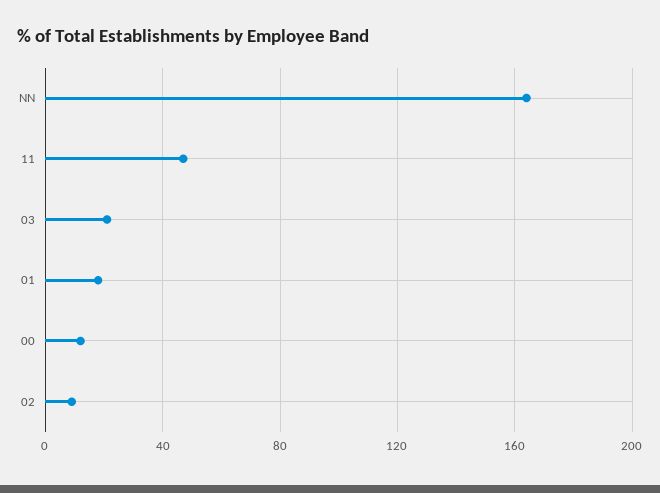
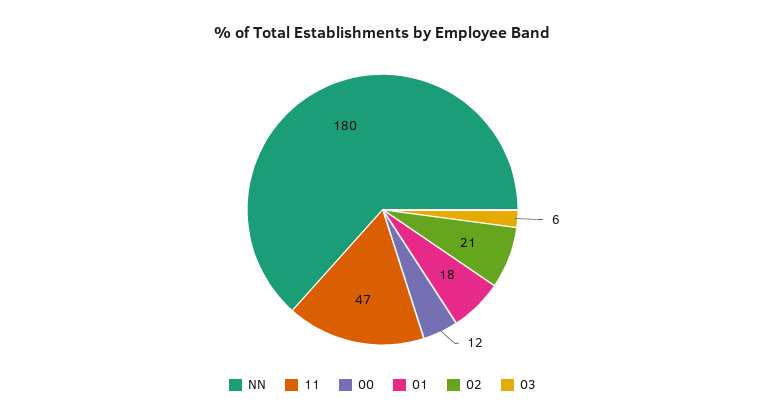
NN: 165 -> 180
03: 20 -> 6
02: 10 -> 21

